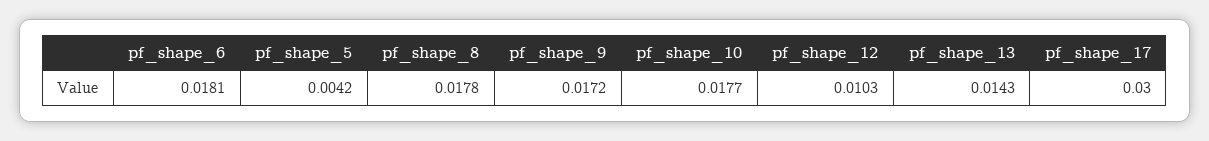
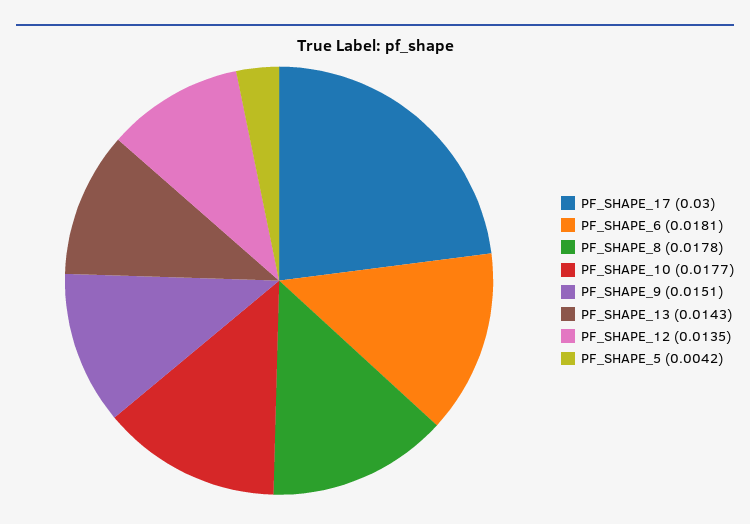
pf_shape_9: 0.0172 -> 0.0151
pf_shape_12: 0.0103 -> 0.0135

